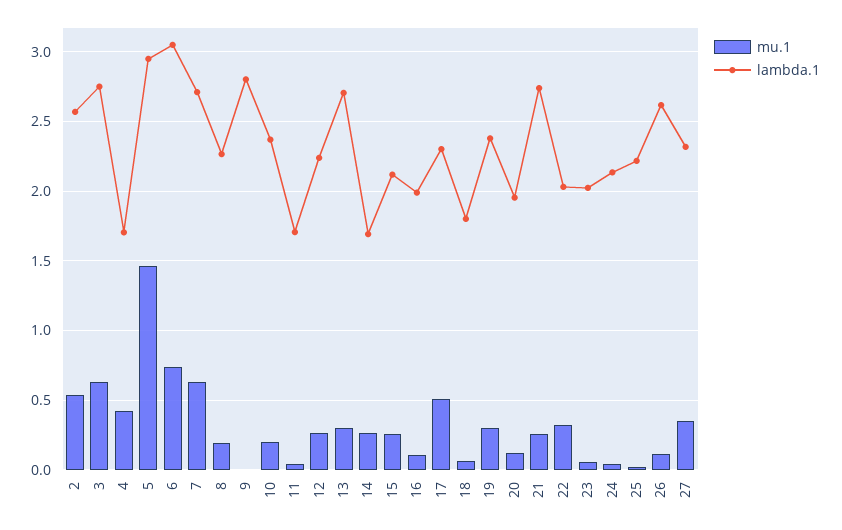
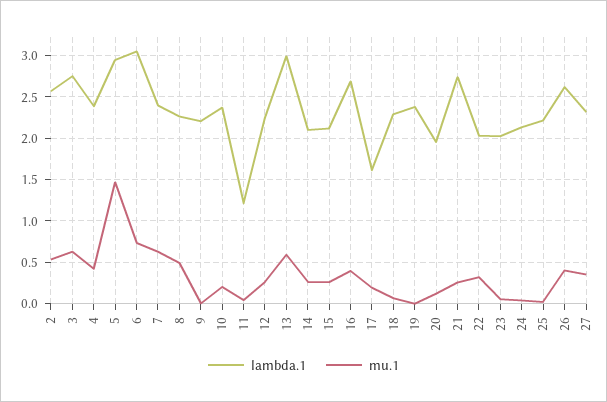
lambda.1, 4: 1.7 -> 2.4
lambda.1, 7: 2.7 -> 2.4
mu.1, 8: 0.2 -> 0.5
lambda.1, 9: 2.8 -> 2.2
lambda.1, 11: 1.7 -> 1.2
mu.1, 13: 0.3 -> 0.6
lambda.1, 13: 2.7 -> 3
lambda.1, 14: 1.7 -> 2.1
mu.1, 16: 0.1 -> 0.4
lambda.1, 16: 2 -> 2.7
mu.1, 17: 0.5 -> 0.2
lambda.1, 17: 2.3 -> 1.6
lambda.1, 18: 1.8 -> 2.3
mu.1, 19: 0.3 -> 0
mu.1, 26: 0.1 -> 0.4

